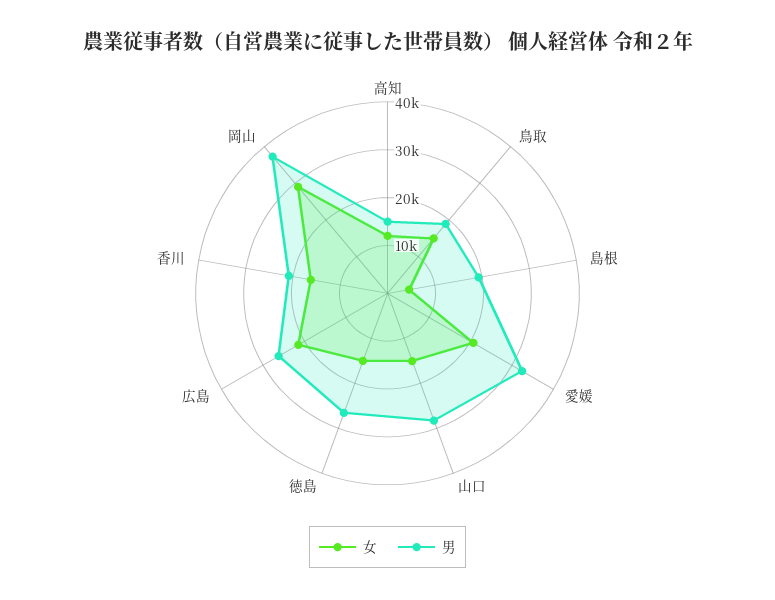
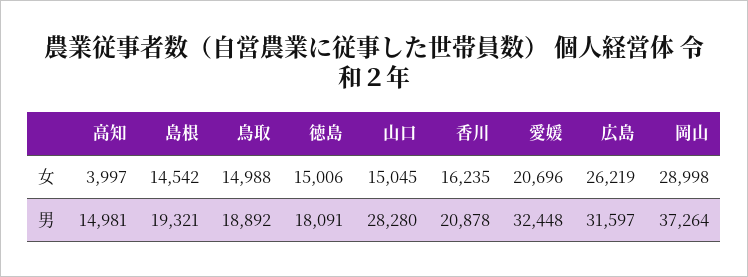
女, 高知: 12000 -> 3997
女, 島根: 4000 -> 14542
男, 徳島: 26000 -> 18091
女, 広島: 22000 -> 26219
男, 広島: 26000 -> 31597

